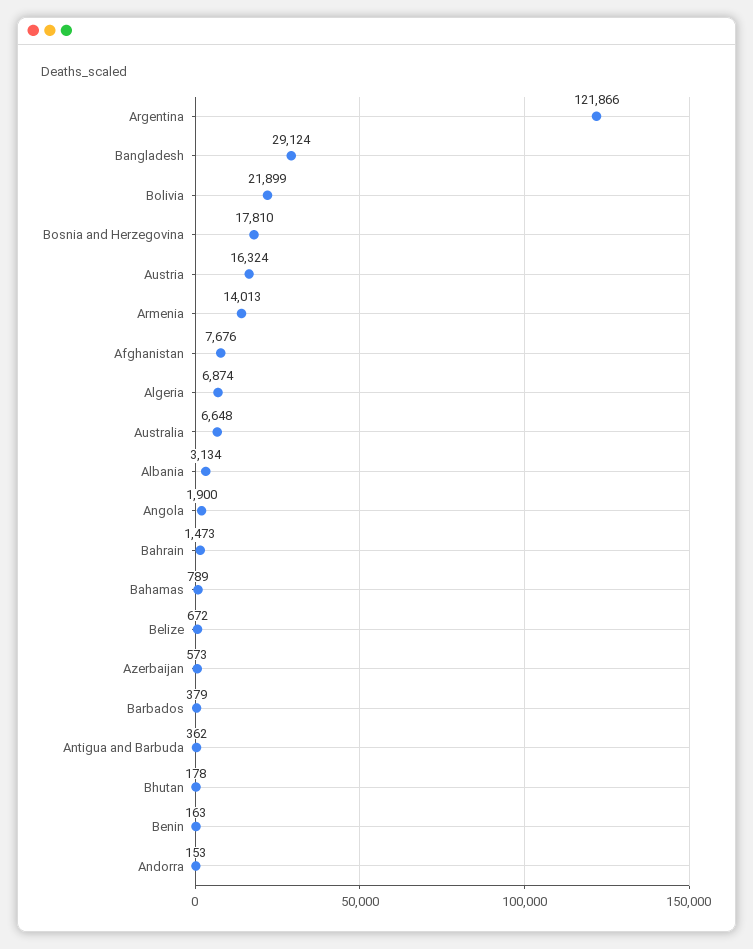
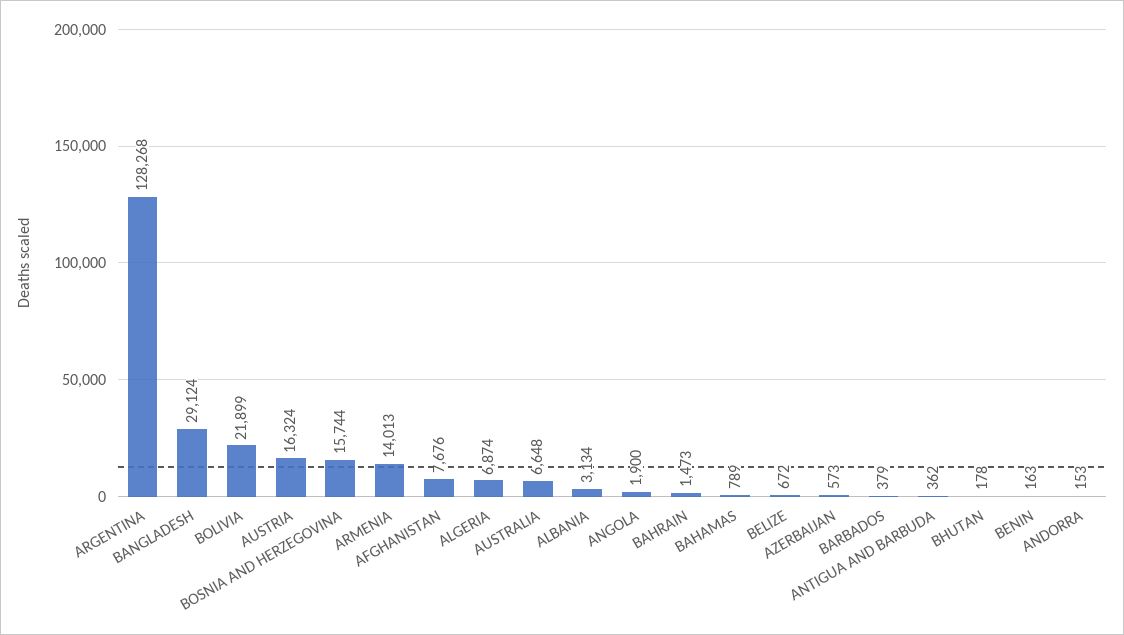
Argentina: 121866 -> 128268
Bosnia and Herzegovina: 17810 -> 15744

